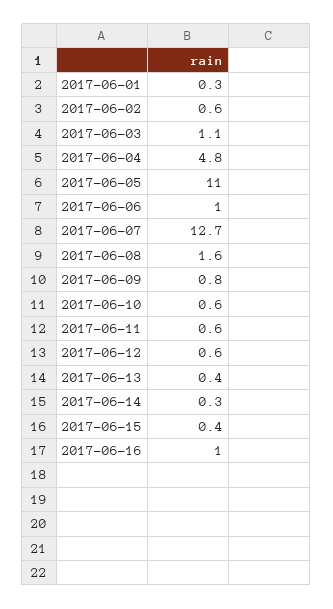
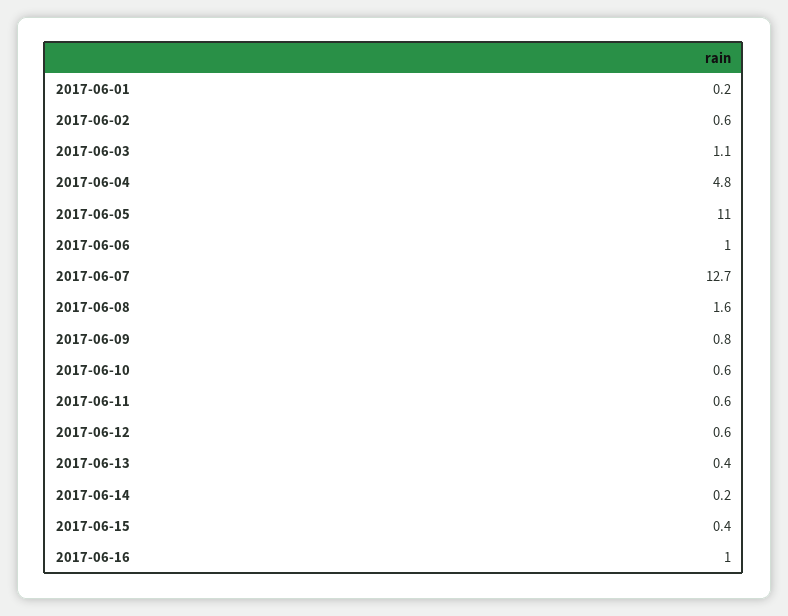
2017-06-01: 0.3 -> 0.2
2017-06-14: 0.3 -> 0.2

